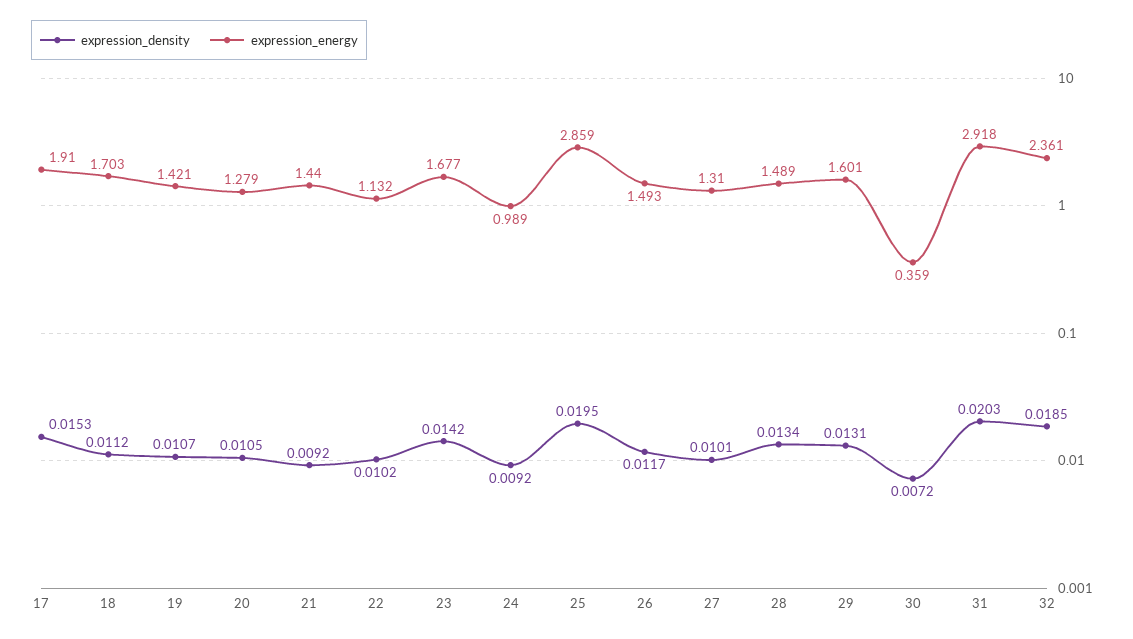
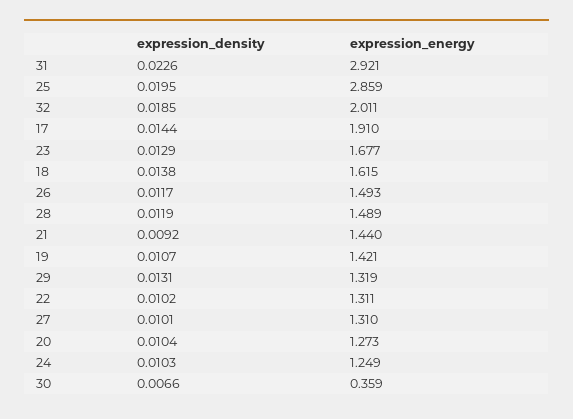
expression_density, 17: 0.0153 -> 0.0144
expression_density, 18: 0.0112 -> 0.0138
expression_energy, 18: 1.703 -> 1.615
expression_density, 20: 0.0105 -> 0.0104
expression_energy, 20: 1.279 -> 1.273
expression_energy, 22: 1.132 -> 1.311
expression_density, 23: 0.0142 -> 0.0129
expression_density, 24: 0.0092 -> 0.0103
expression_energy, 24: 0.989 -> 1.249
expression_density, 28: 0.0134 -> 0.0119
expression_energy, 29: 1.601 -> 1.319
expression_density, 30: 0.0072 -> 0.0066
expression_density, 31: 0.0203 -> 0.0226
expression_energy, 31: 2.918 -> 2.921
expression_energy, 32: 2.361 -> 2.011

